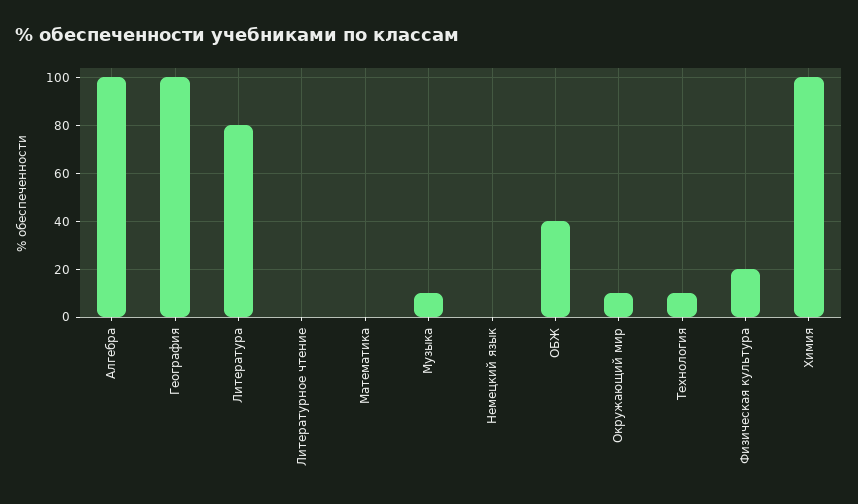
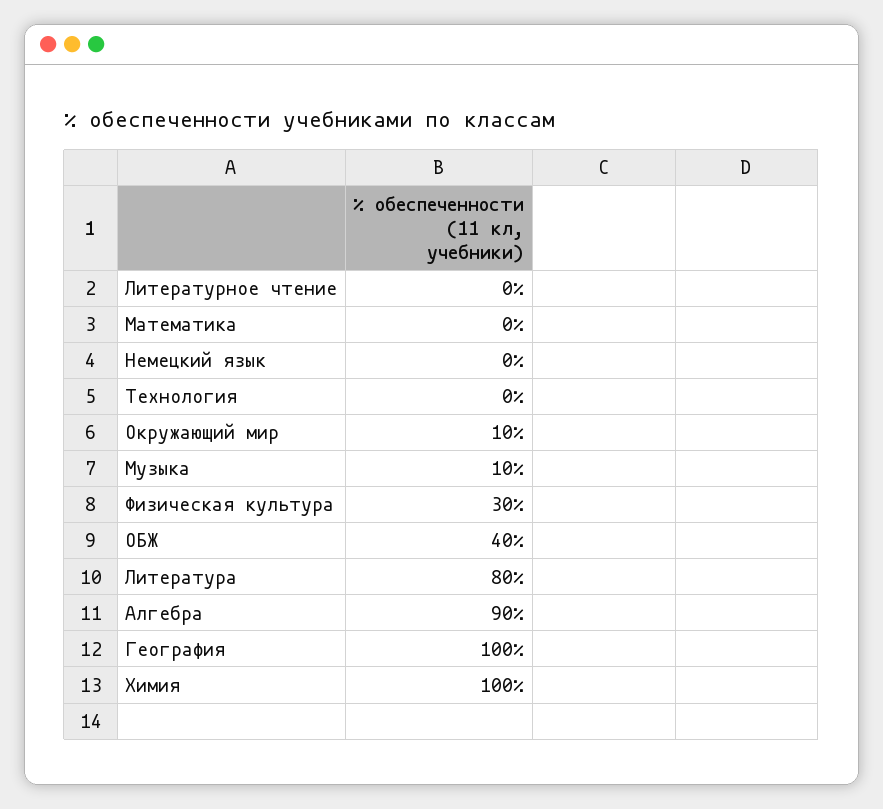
Алгебра: 100 -> 90
Технология: 10 -> 0
Физическая культура: 20 -> 30

